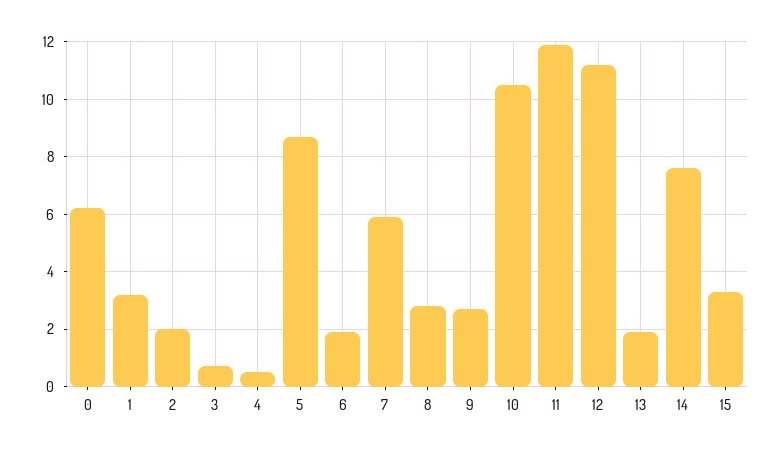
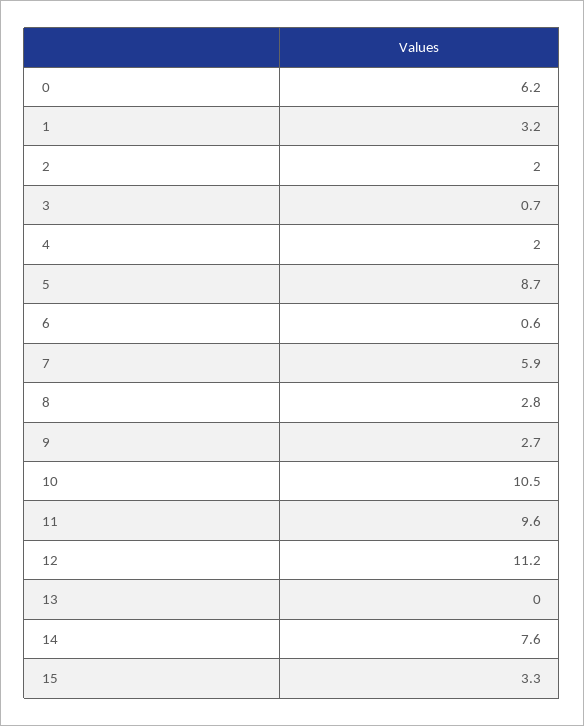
4: 0.5 -> 2
6: 2 -> 0.6
11: 12 -> 9.6
13: 2 -> 0

